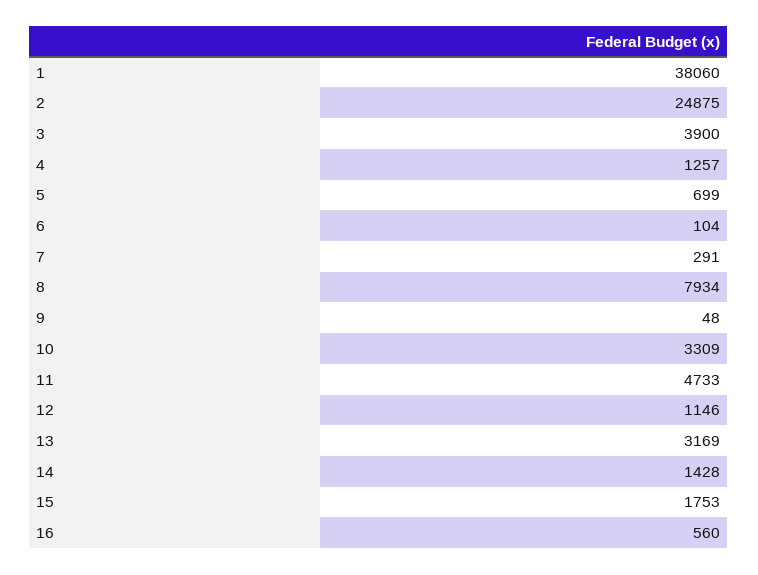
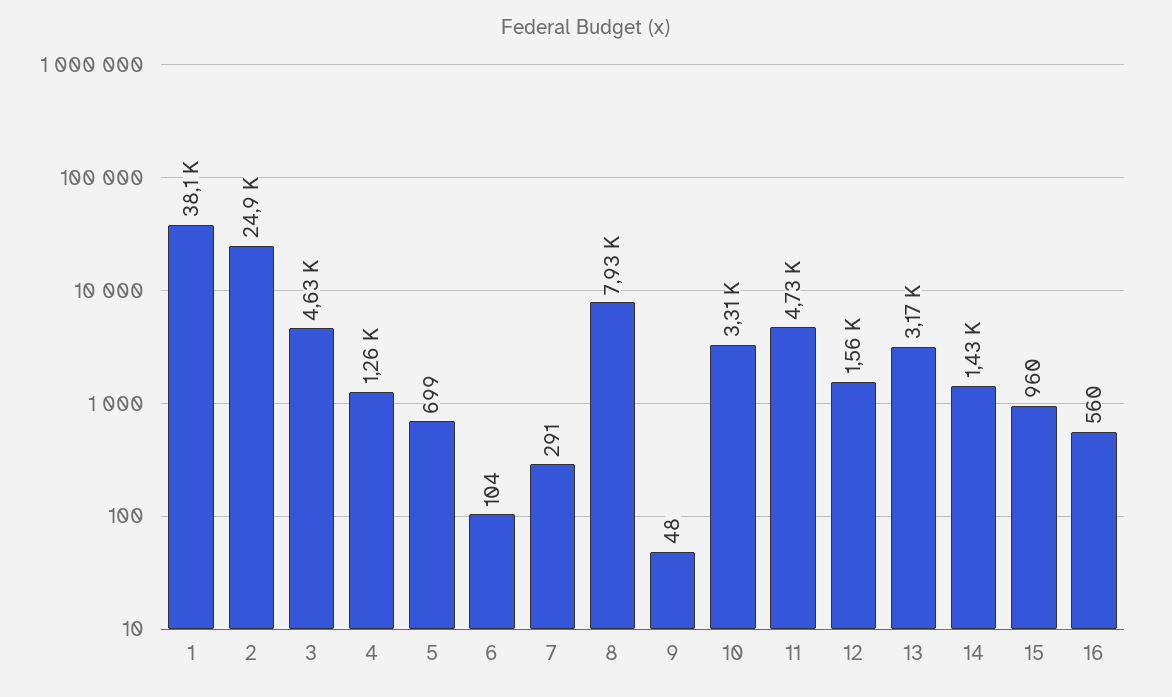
3: 3900 -> 4630
12: 1146 -> 1560
15: 1753 -> 960

